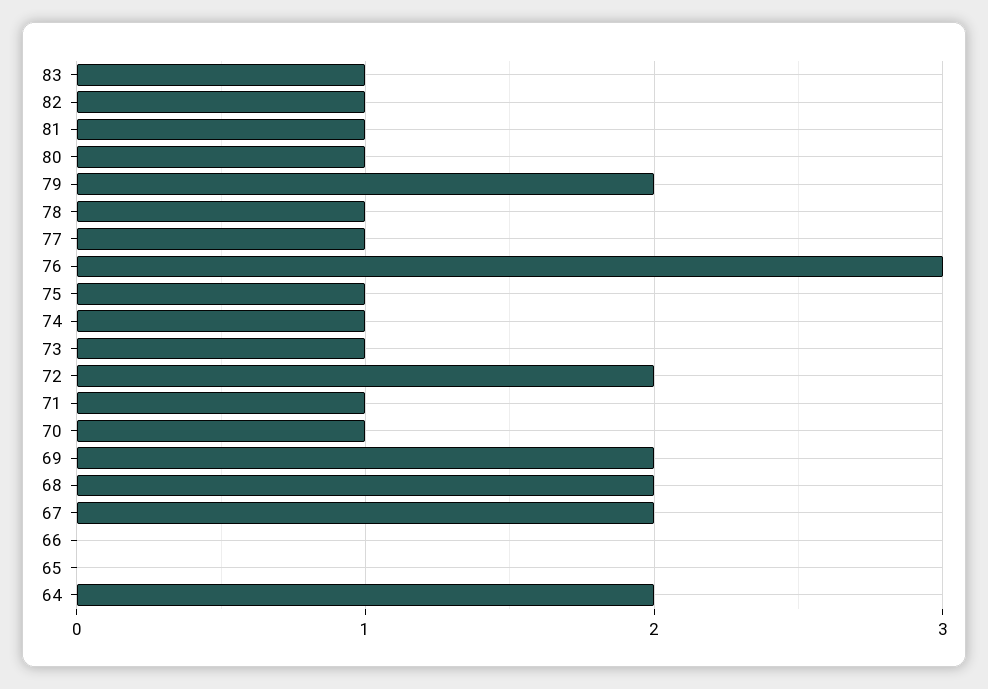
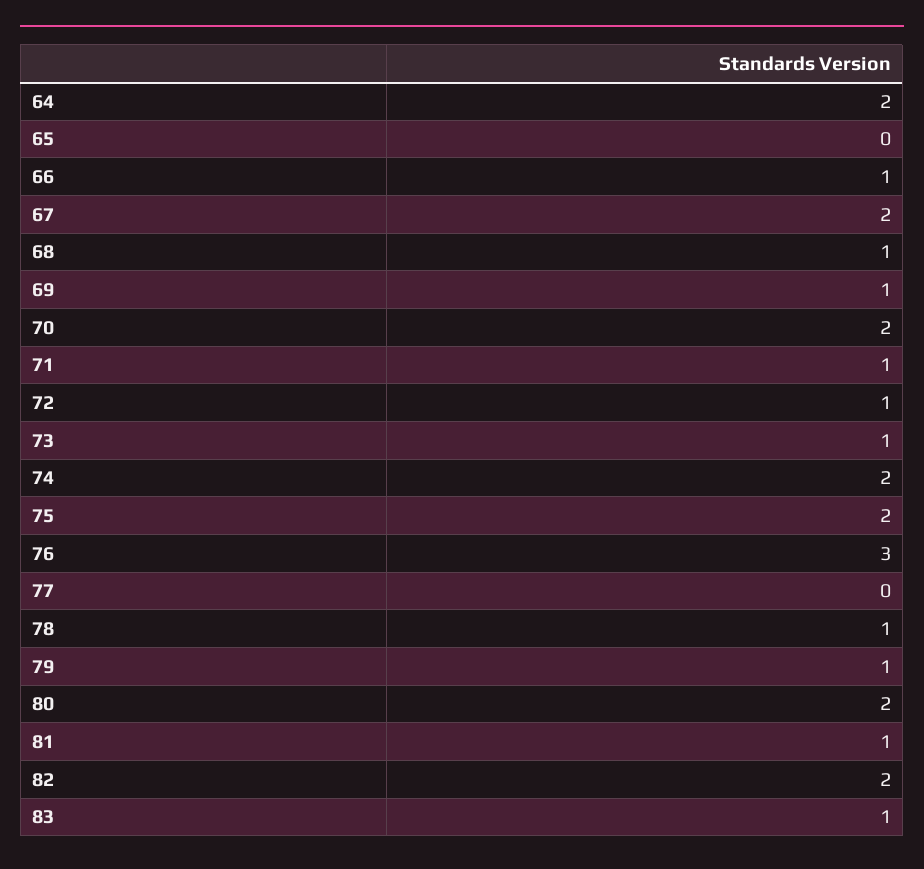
82: 1 -> 2
80: 1 -> 2
79: 2 -> 1
77: 1 -> 0
75: 1 -> 2
74: 1 -> 2
72: 2 -> 1
70: 1 -> 2
69: 2 -> 1
68: 2 -> 1
66: 0 -> 1

